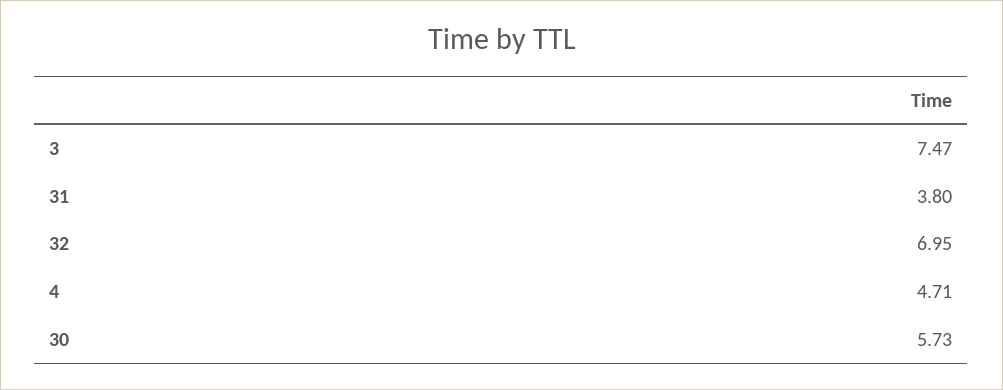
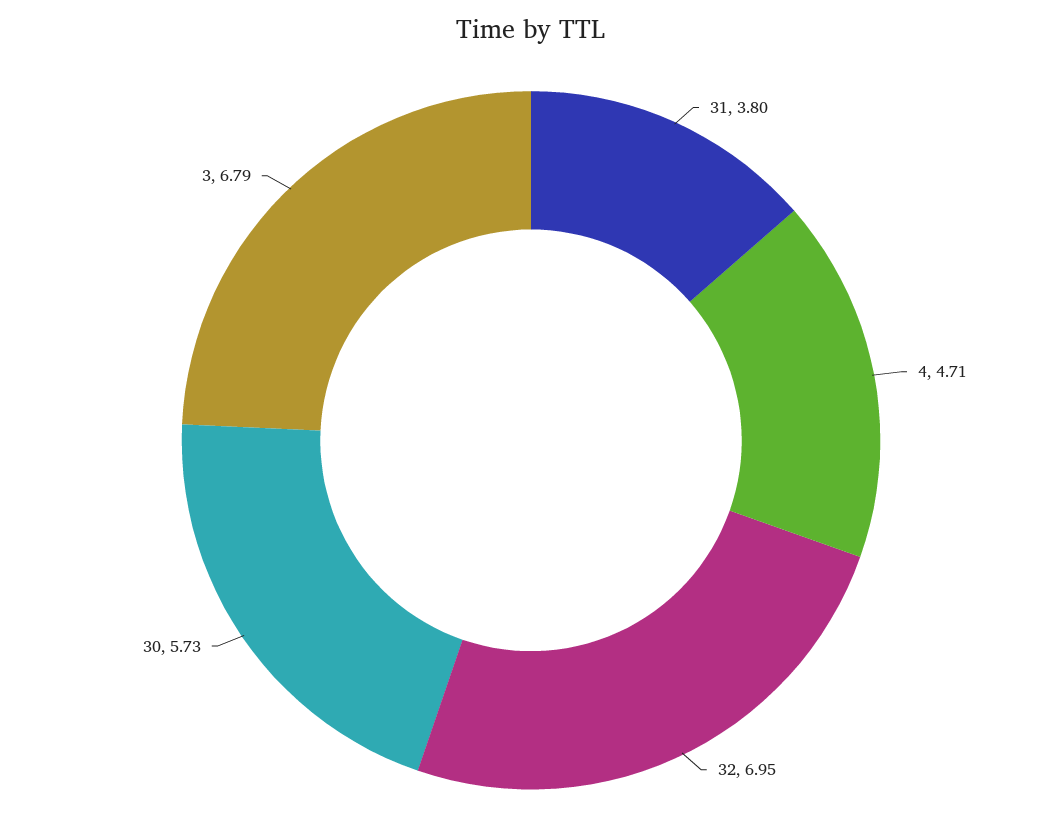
3: 7.47 -> 6.79

